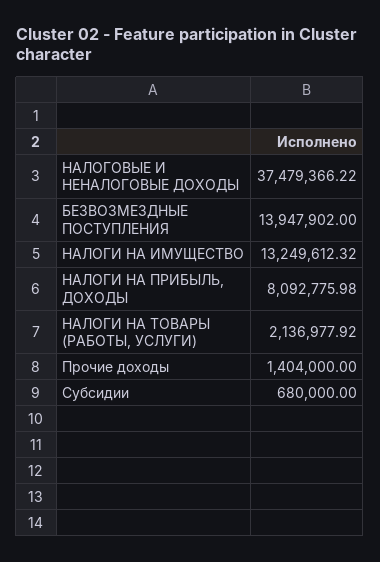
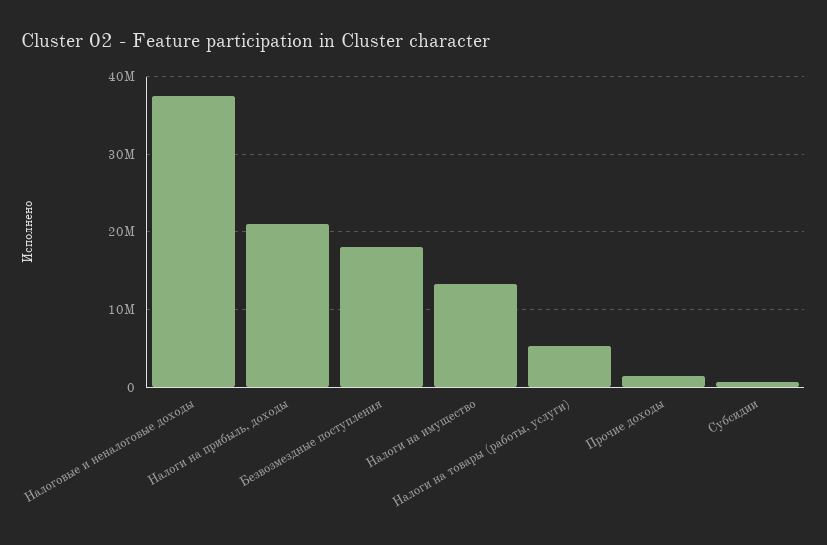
БЕЗВОЗМЕЗДНЫЕ ПОСТУПЛЕНИЯ: 13947902 -> 18000000
НАЛОГИ НА ПРИБЫЛЬ, ДОХОДЫ: 8092775.98 -> 21000000
НАЛОГИ НА ТОВАРЫ (РАБОТЫ, УСЛУГИ): 2136977.92 -> 5000000

